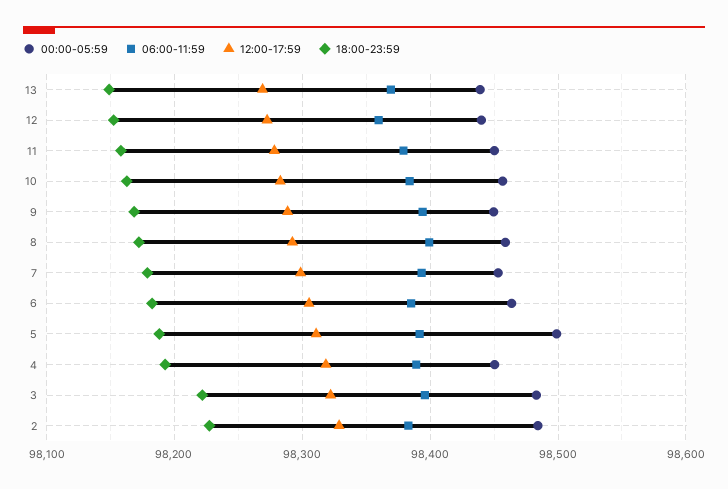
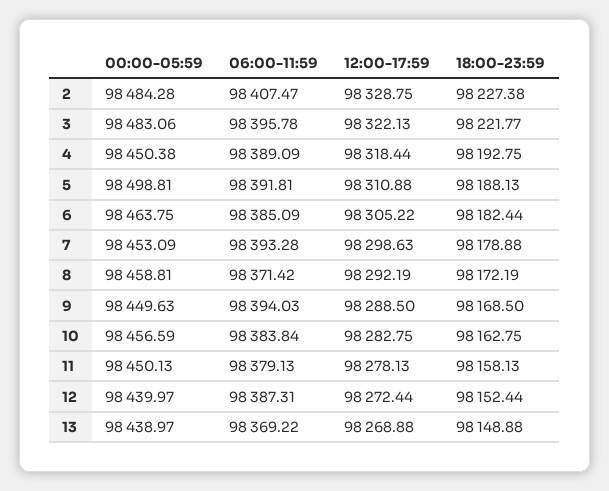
06:00-11:59, 12: 98360 -> 98387.31
06:00-11:59, 8: 98400 -> 98371.42
06:00-11:59, 2: 98380 -> 98407.47

